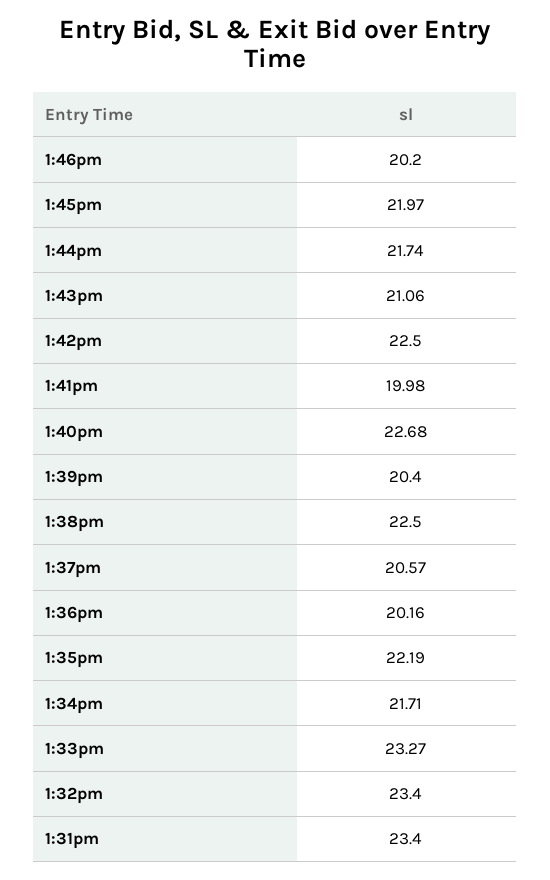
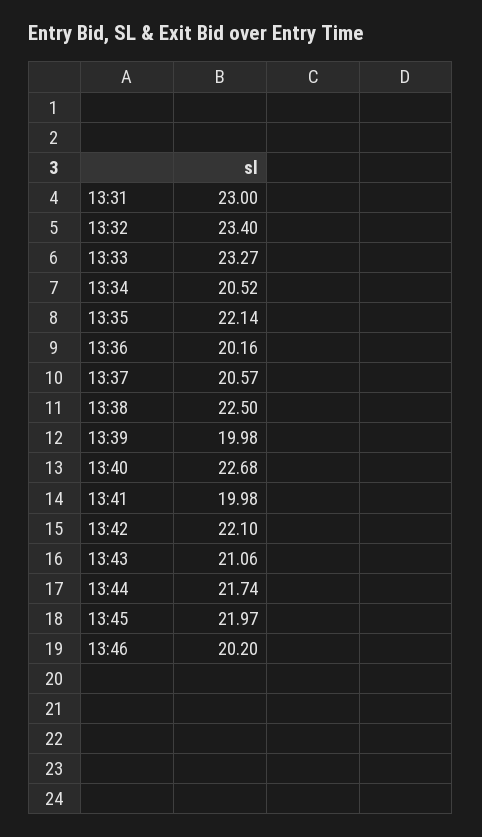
1:42pm: 22.5 -> 22.1
1:39pm: 20.4 -> 19.98
1:35pm: 22.19 -> 22.14
1:34pm: 21.71 -> 20.52
1:31pm: 23.4 -> 23

